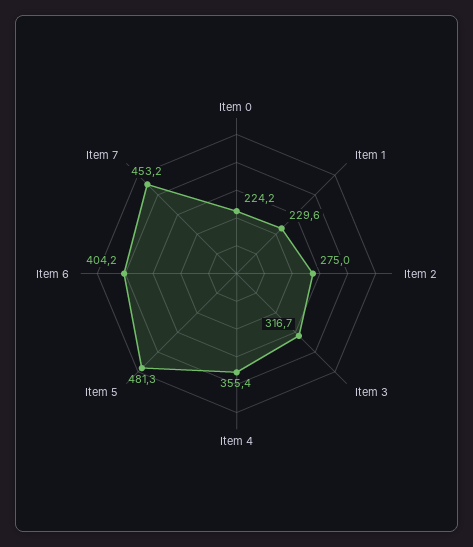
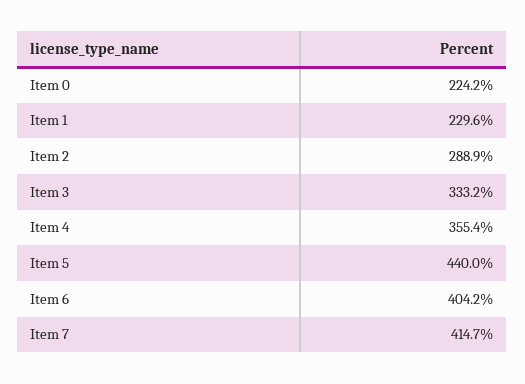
Item 2: 275 -> 288.9
Item 3: 316.7 -> 333.2
Item 5: 481.3 -> 440
Item 7: 453.2 -> 414.7

